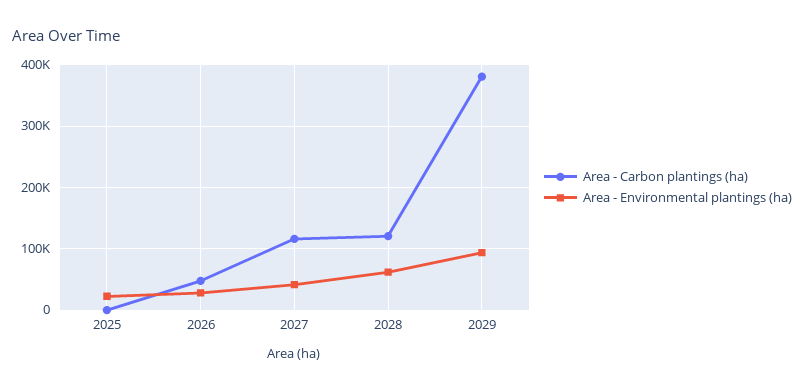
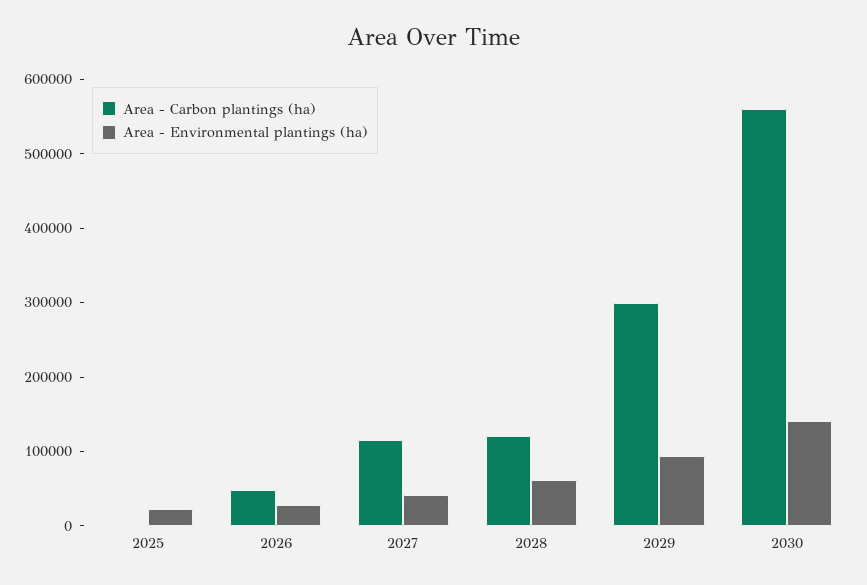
Area - Carbon plantings (ha), 2029: 380000 -> 300000
Area - Carbon plantings (ha), 2030: none -> 560000
Area - Environmental plantings (ha), 2030: none -> 140000

